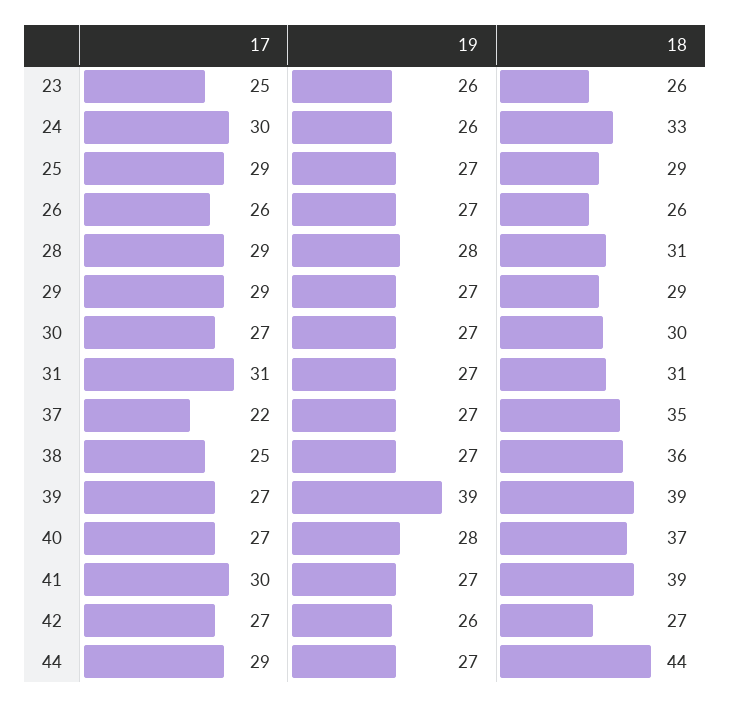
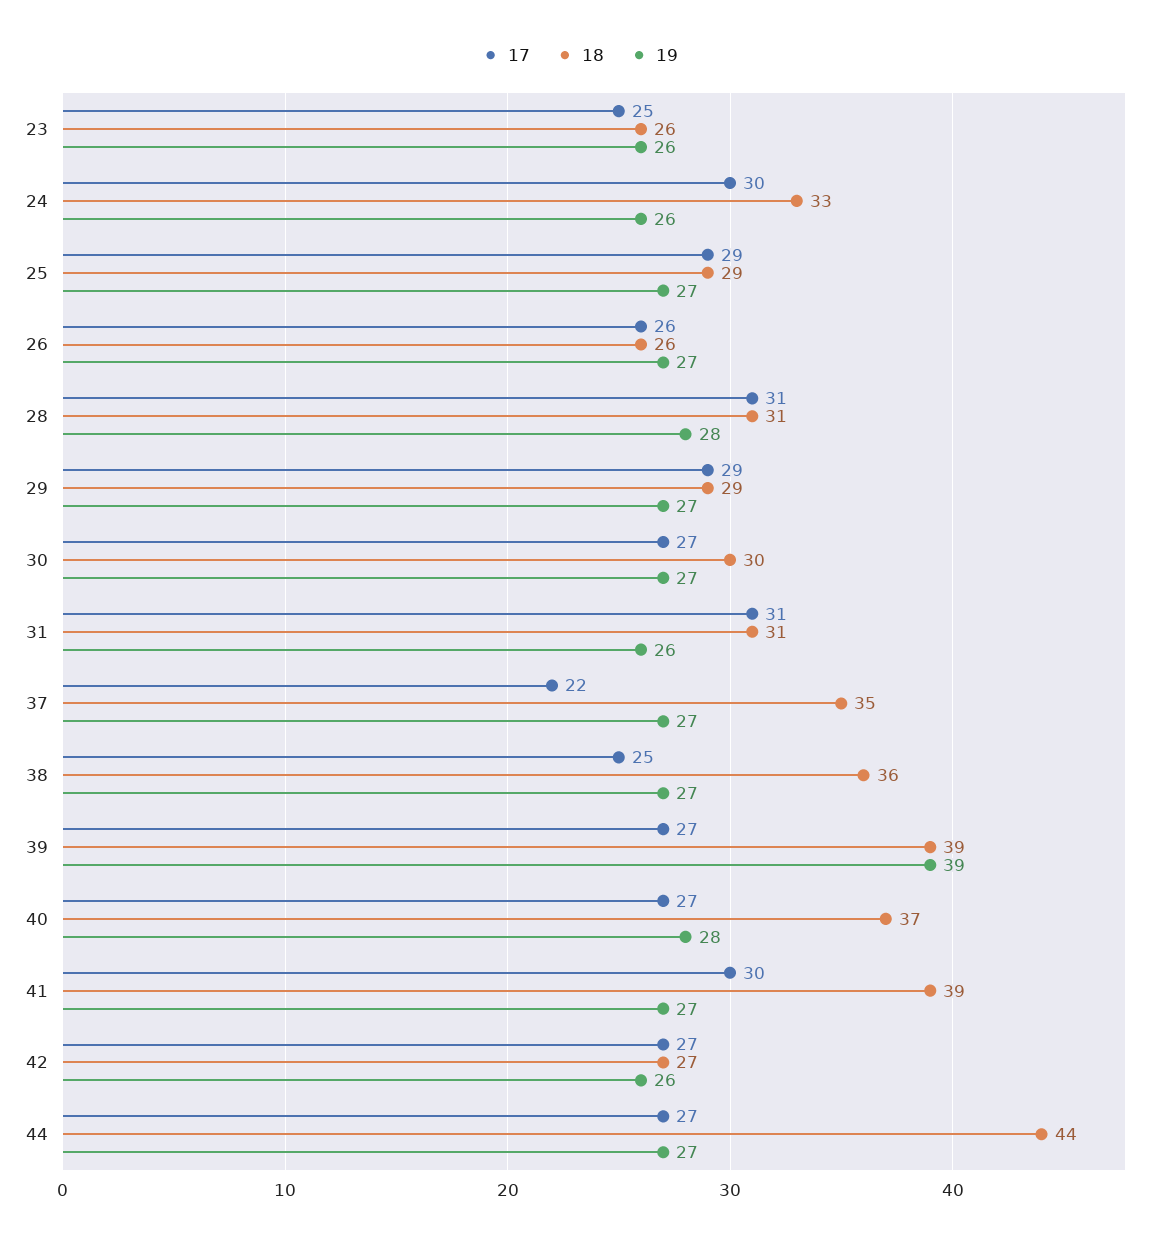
17, 28: 29 -> 31
19, 31: 27 -> 26
17, 44: 29 -> 27

